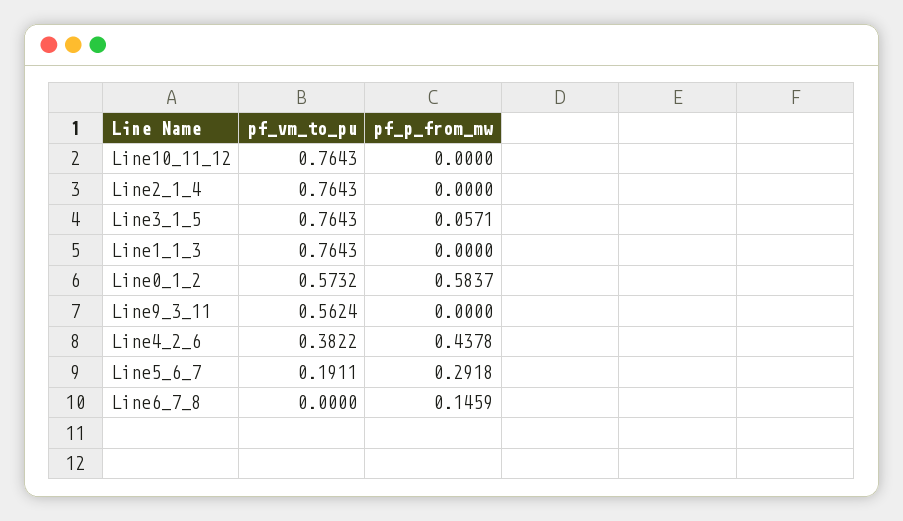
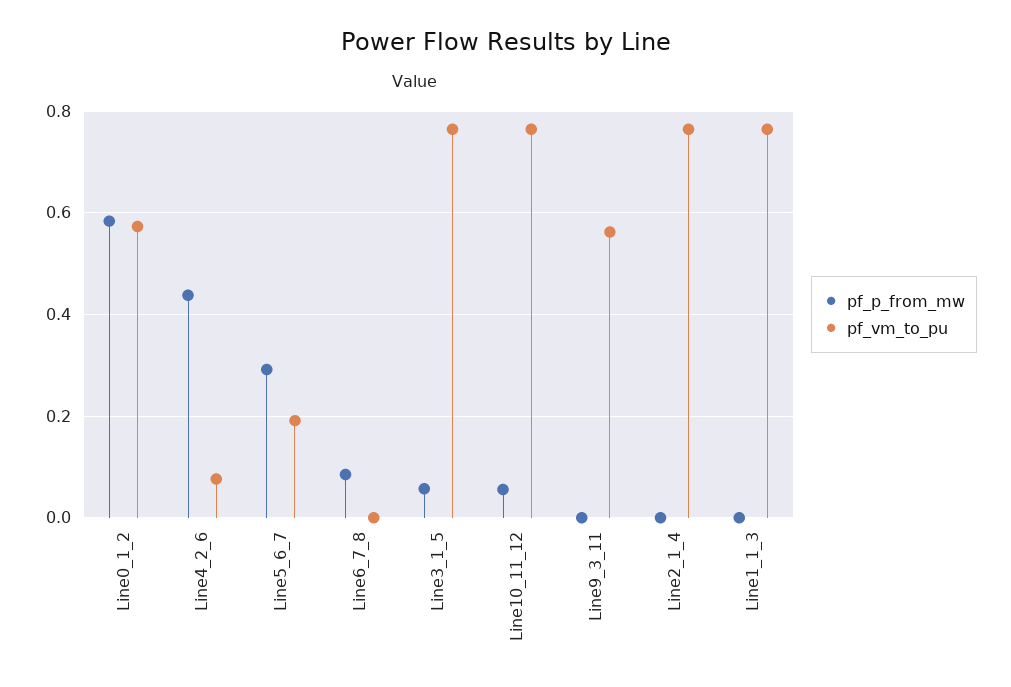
pf_p_from_mw, Line10_11_12: 0 -> 0.06
pf_vm_to_pu, Line4_2_6: 0.3822 -> 0.08
pf_p_from_mw, Line6_7_8: 0.1459 -> 0.08

